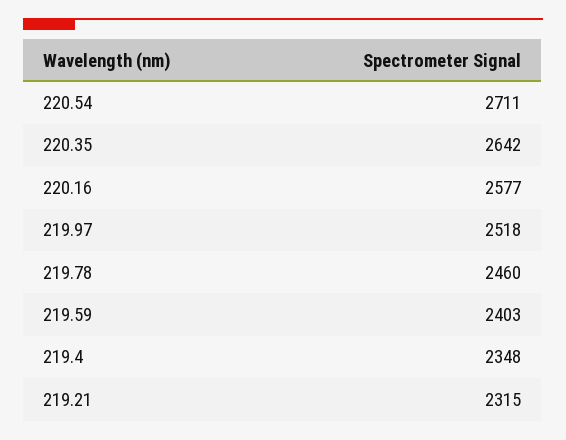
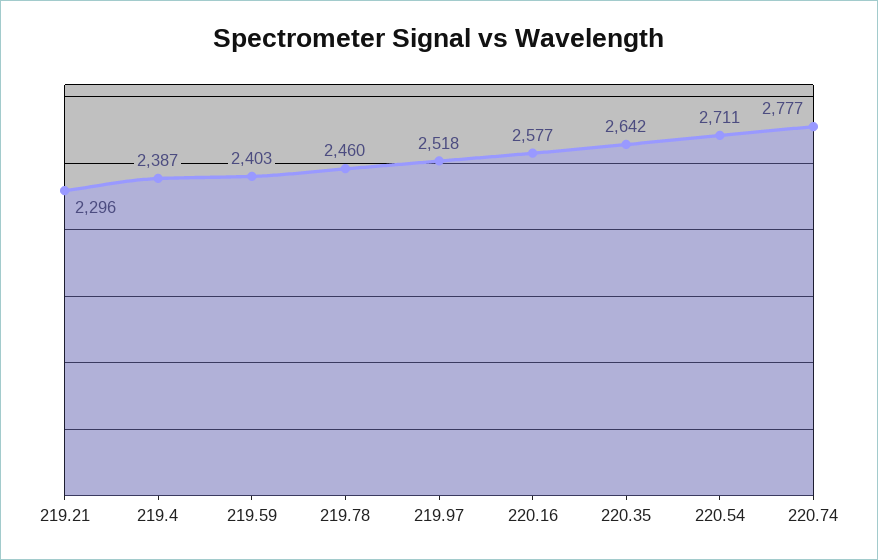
219.4: 2348 -> 2387
219.21: 2315 -> 2296
220.74: none -> 2777

